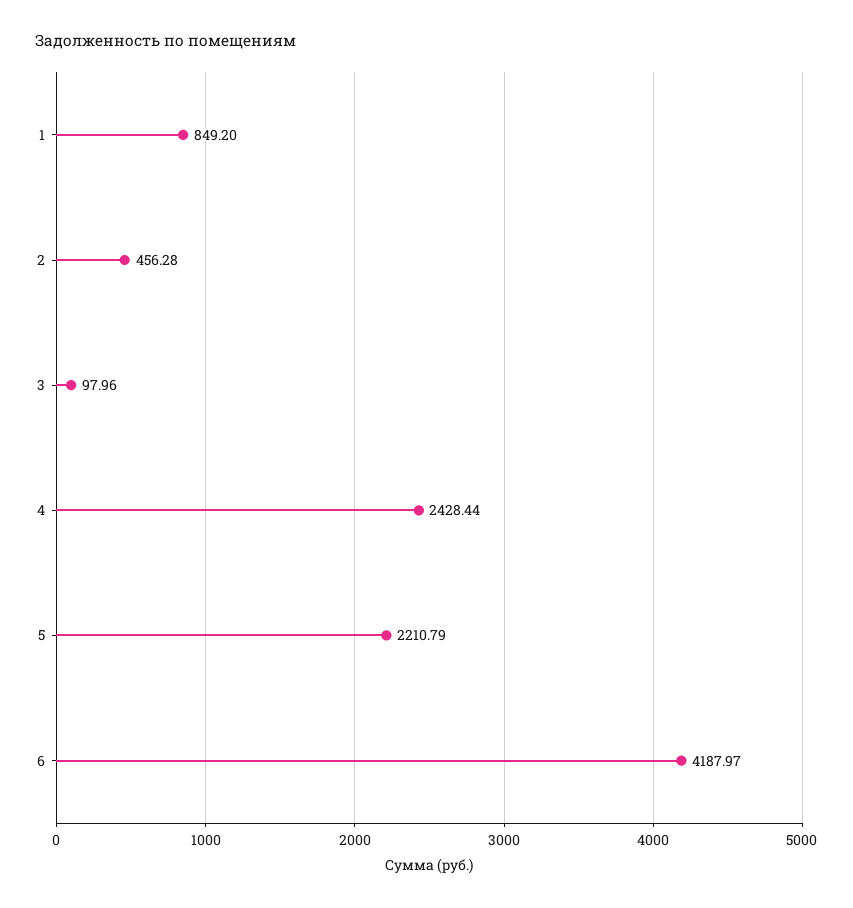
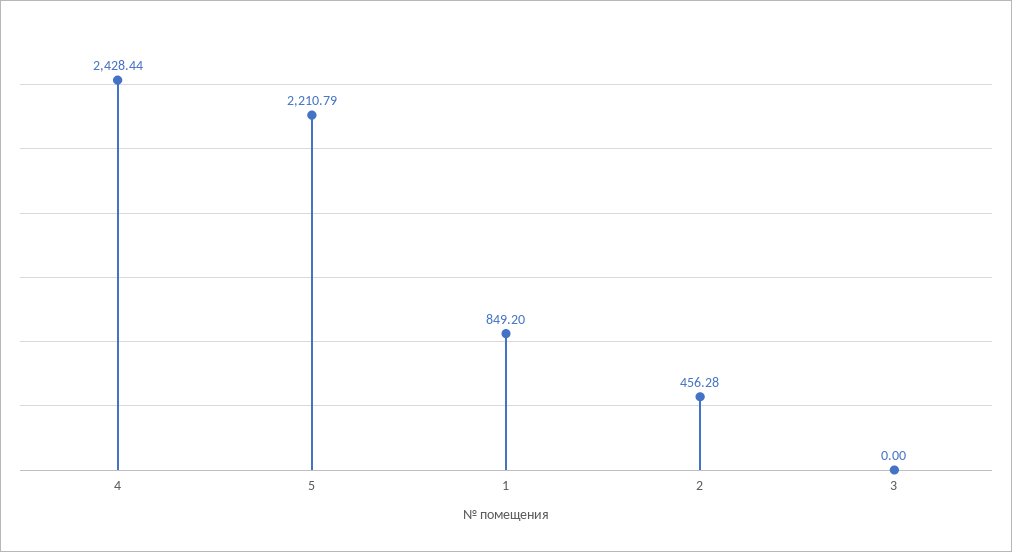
3: 97.96 -> 0
6: 4187.97 -> none

